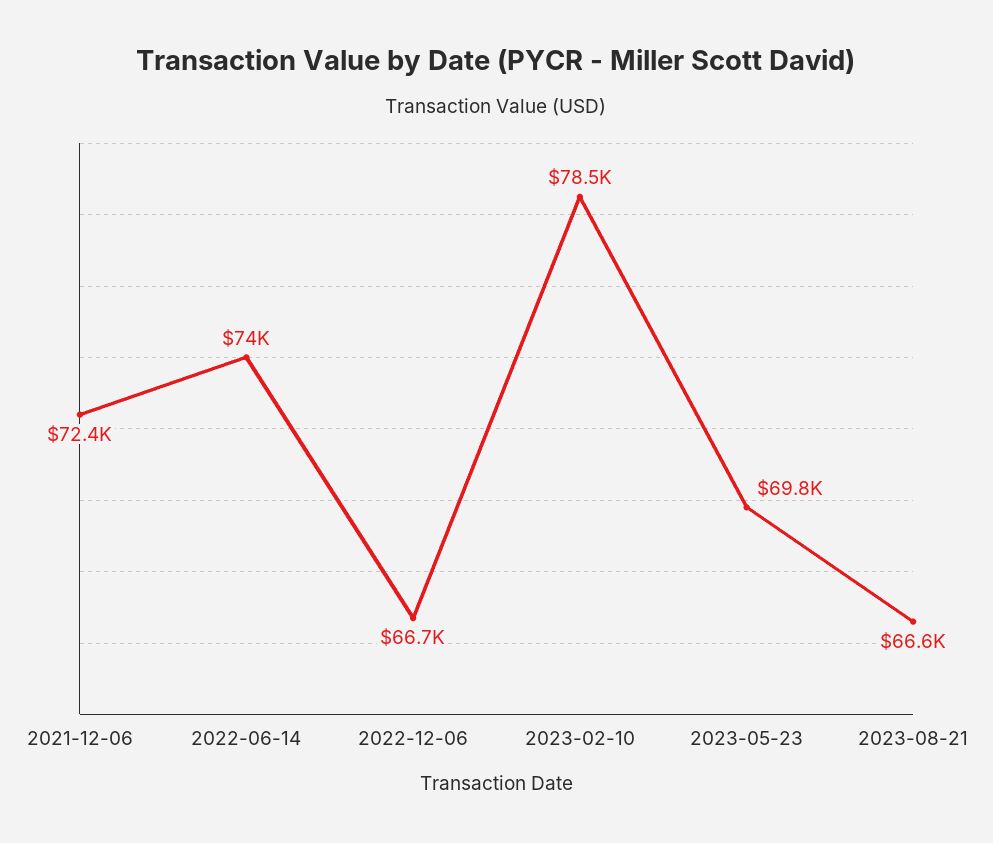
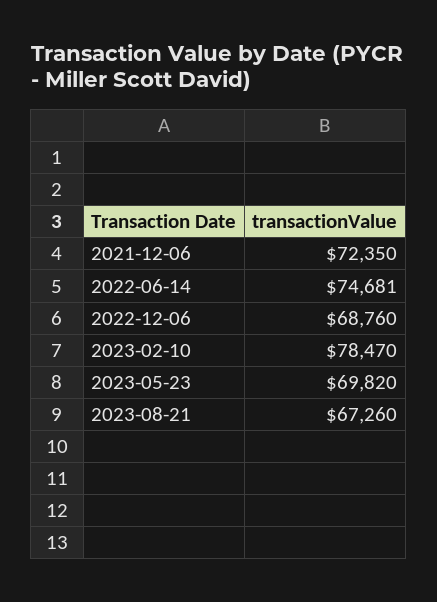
2022-06-14: 74000 -> 74681
2022-12-06: 66700 -> 68760
2023-08-21: 66600 -> 67260

